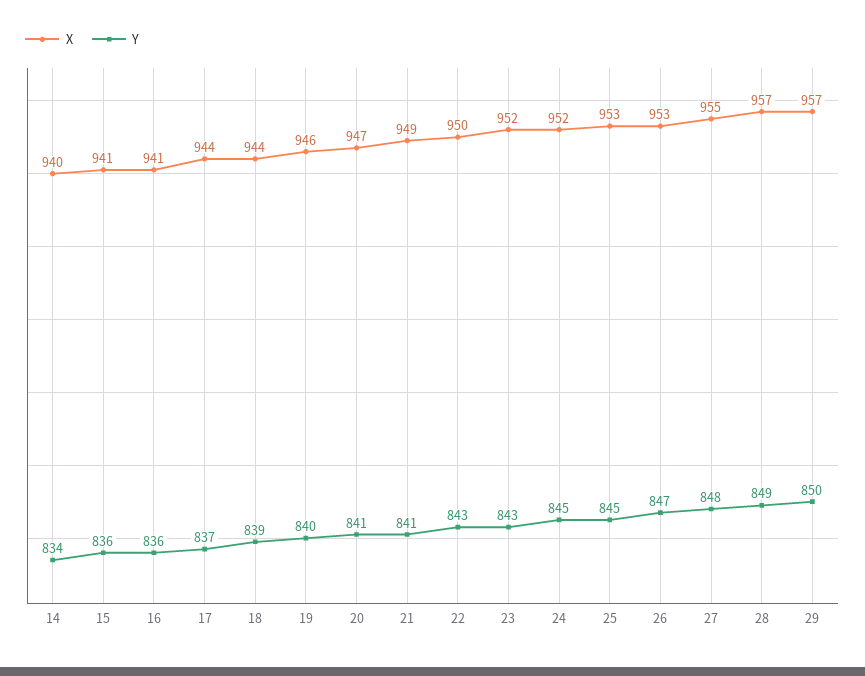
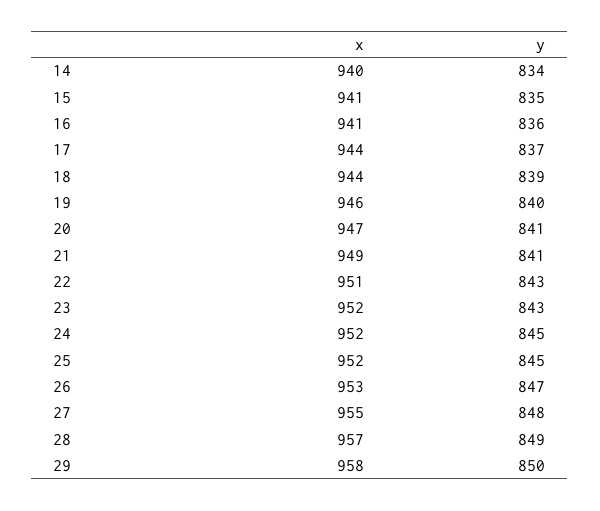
Y, 15: 836 -> 835
X, 22: 950 -> 951
X, 25: 953 -> 952
X, 29: 957 -> 958

